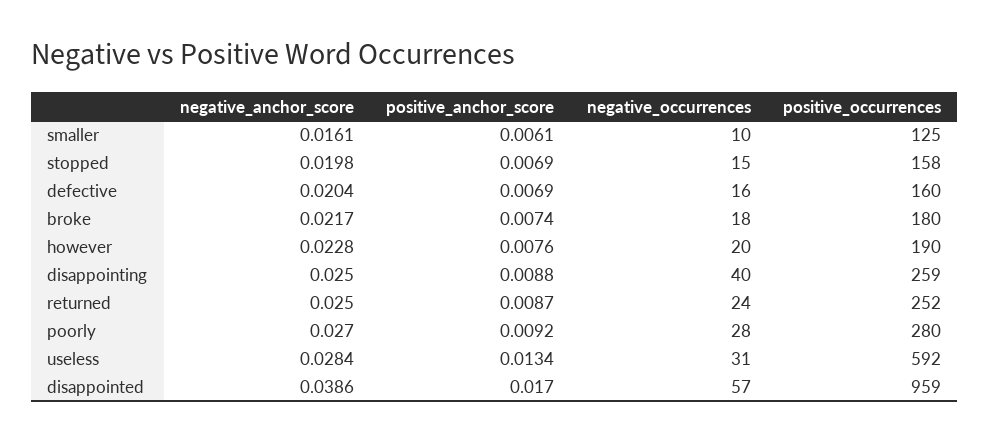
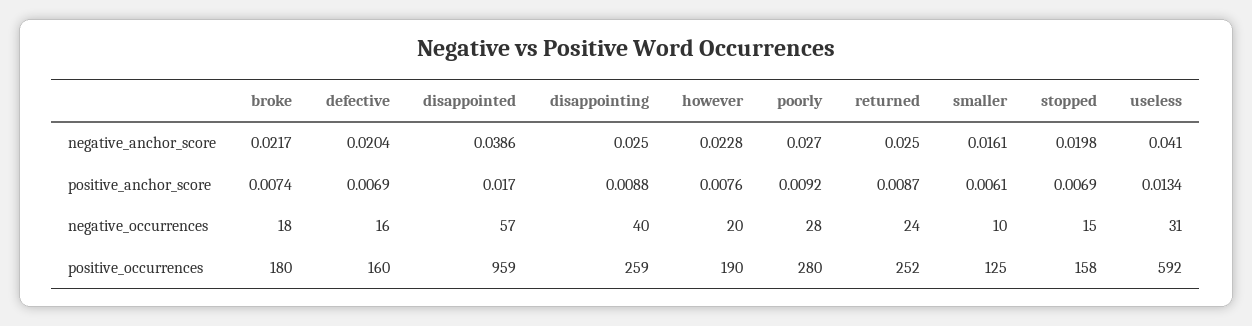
negative_anchor_score, useless: 0.0284 -> 0.041

